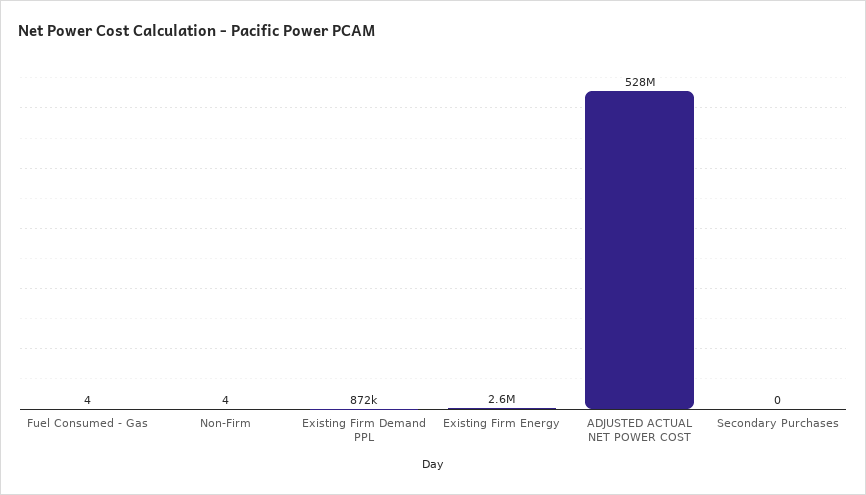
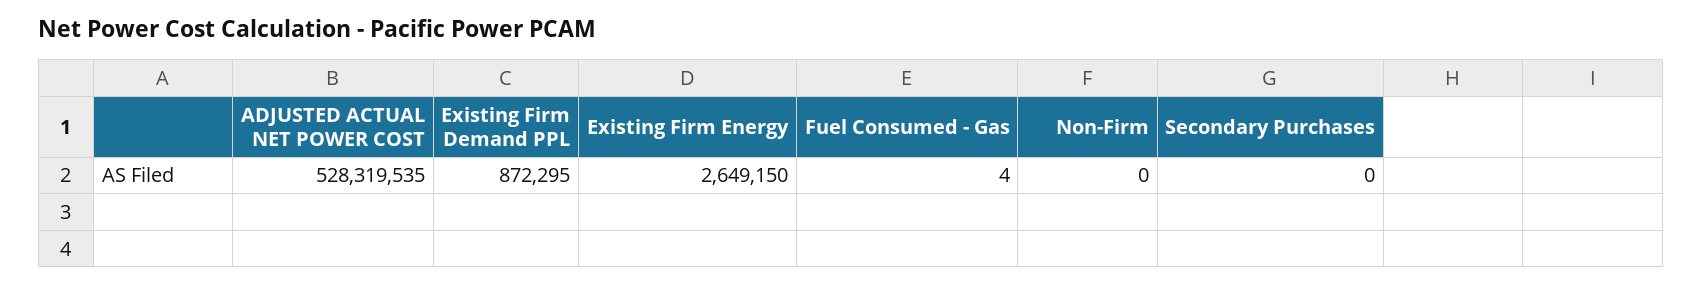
Non-Firm: 4 -> 0

